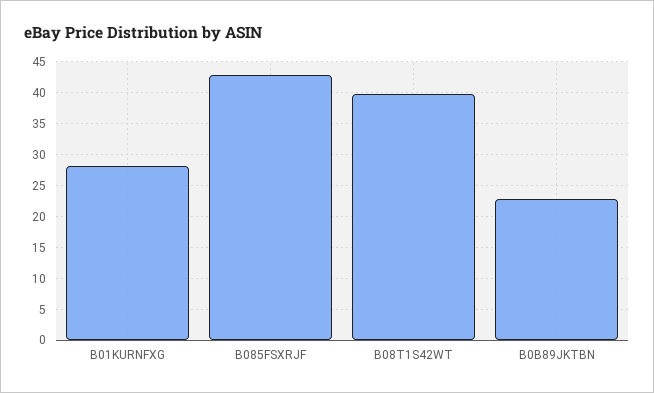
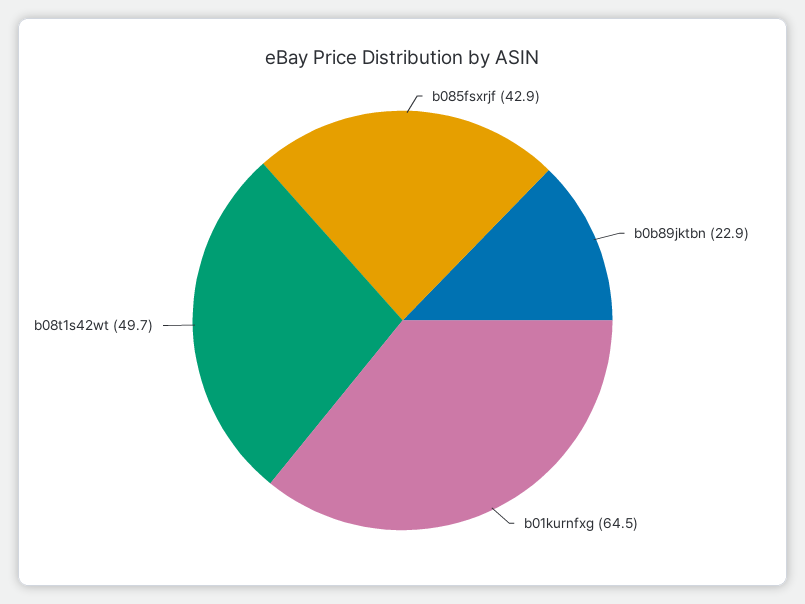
B01KURNFXG: 28 -> 64.5
B08T1S42WT: 40 -> 49.7

